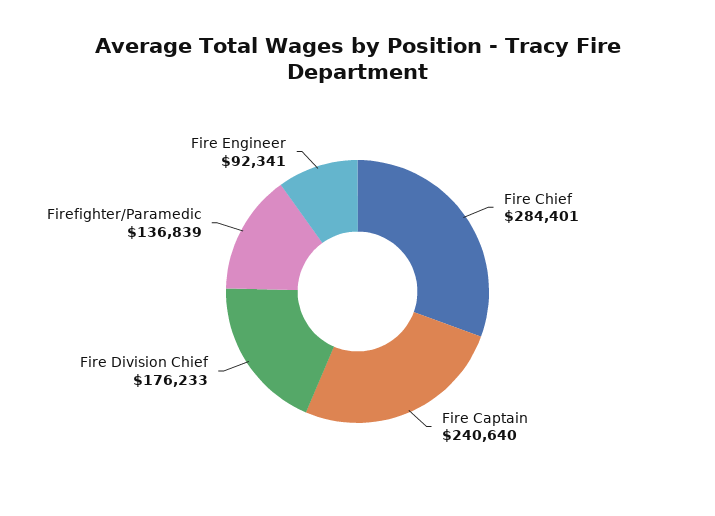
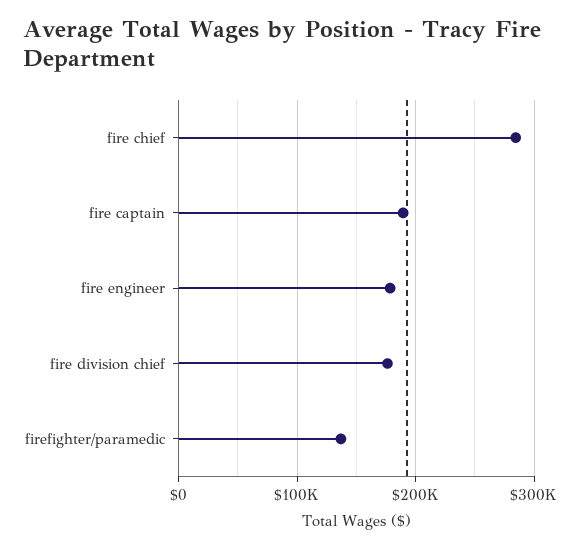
Fire Captain: 240640 -> 190000
Fire Engineer: 92341 -> 180000

